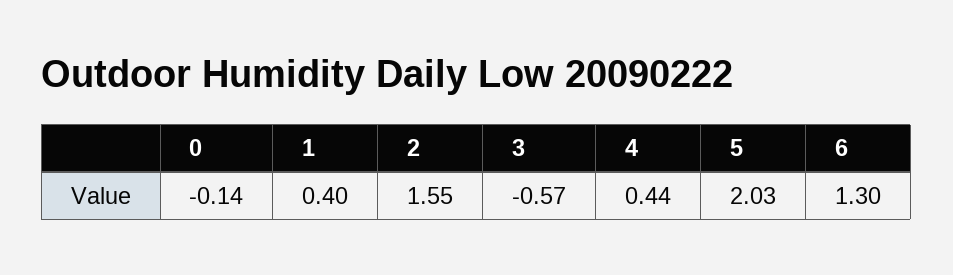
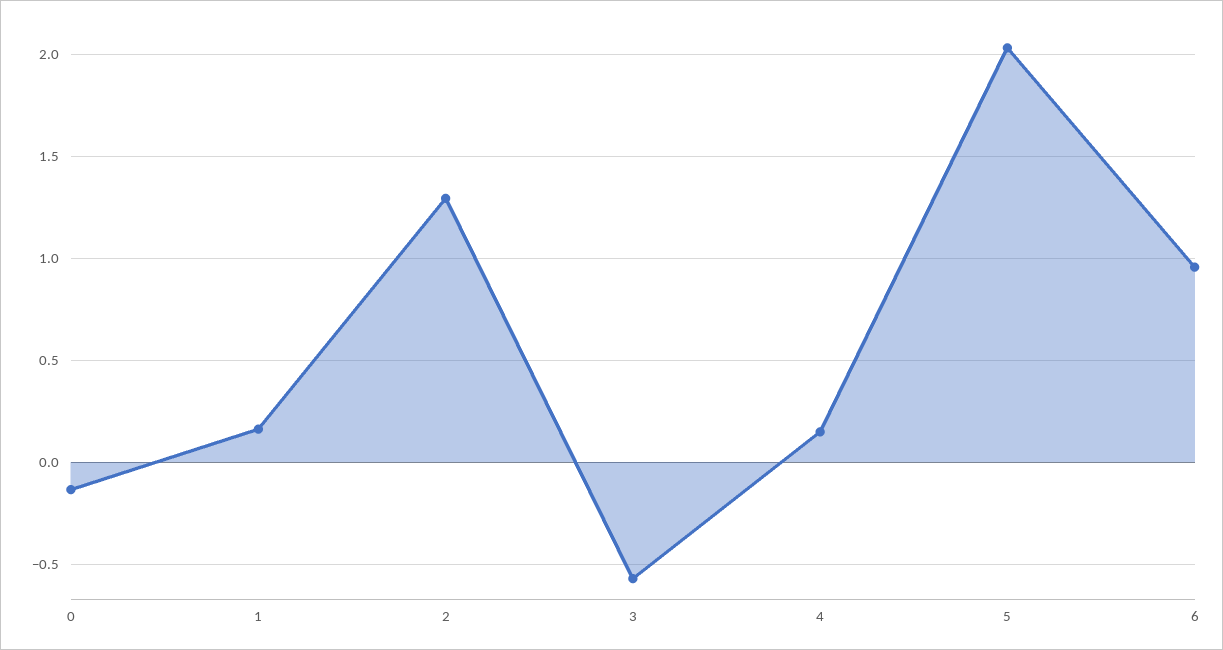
1: 0.4 -> 0.15
2: 1.55 -> 1.3
4: 0.44 -> 0.15
6: 1.3 -> 0.95

